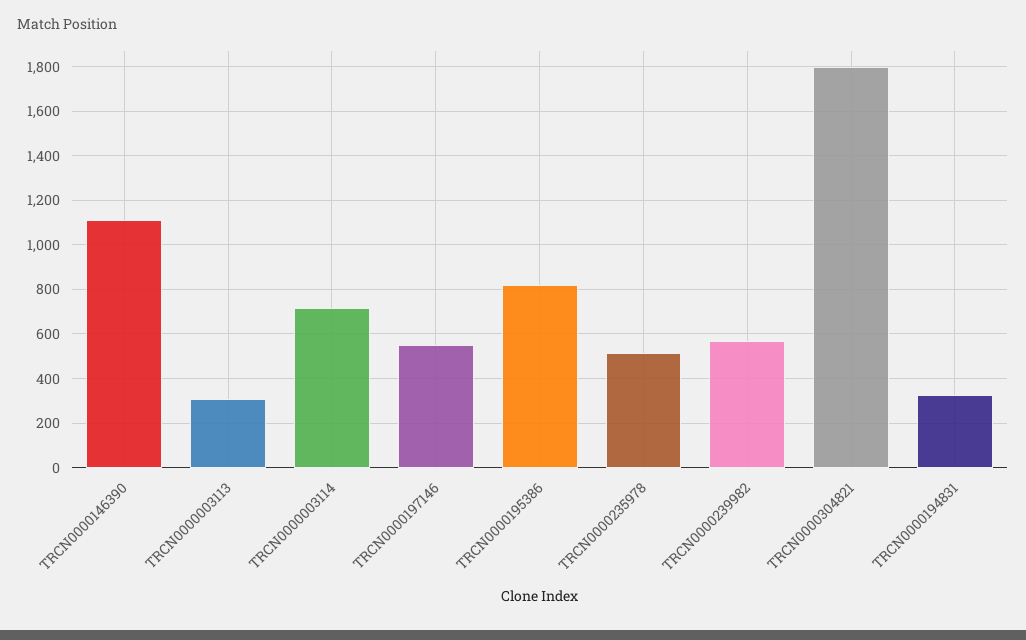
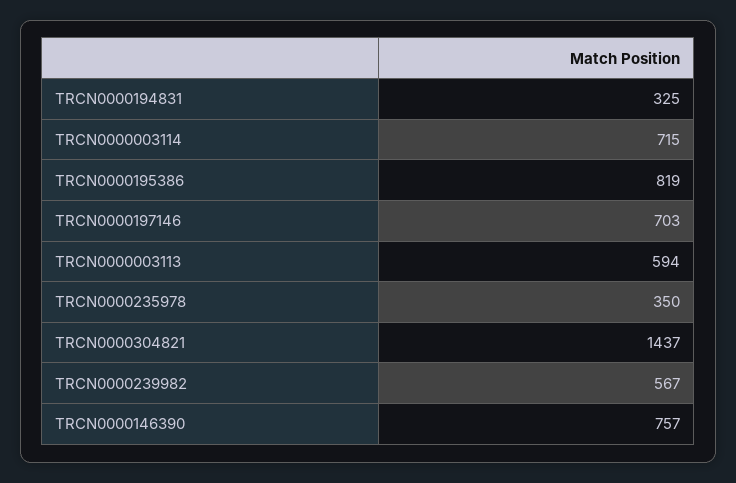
TRCN0000146390: 1100 -> 757
TRCN0000003113: 300 -> 594
TRCN0000197146: 550 -> 703
TRCN0000235978: 500 -> 350
TRCN0000304821: 1800 -> 1437

